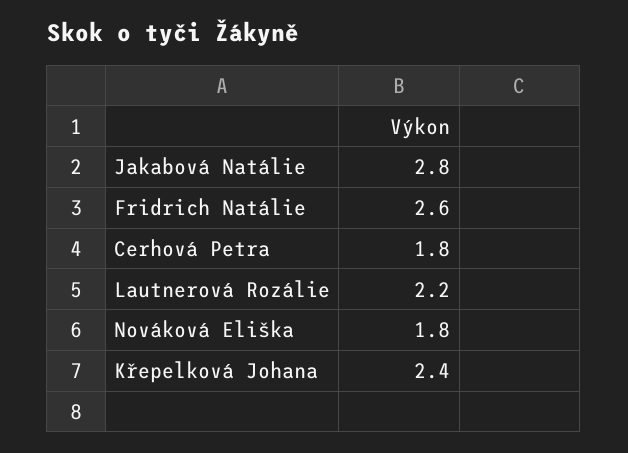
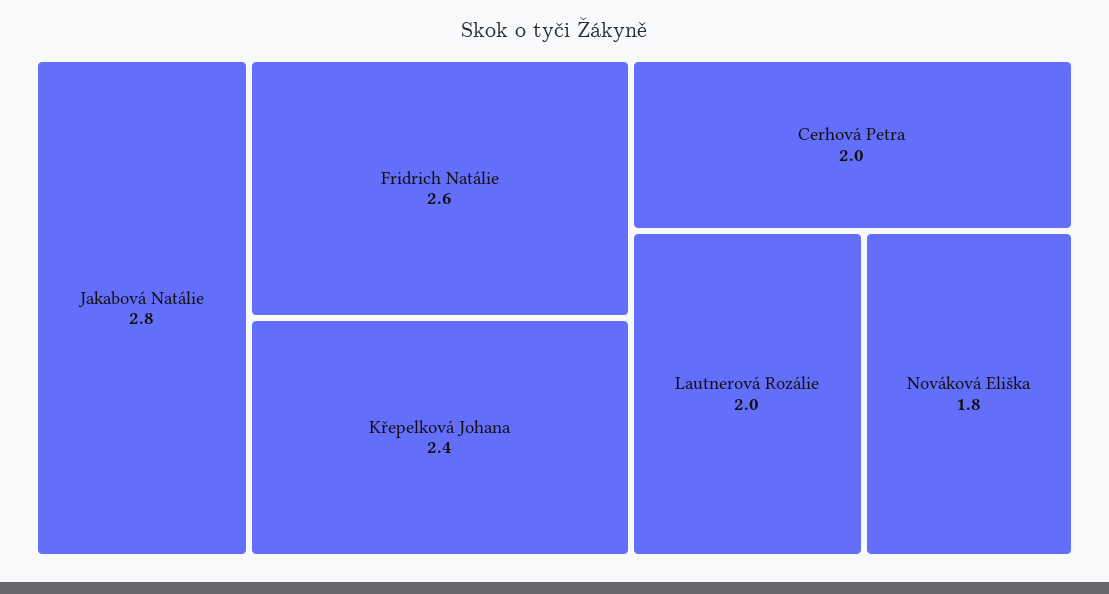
Cerhová Petra: 1.8 -> 2
Lautnerová Rozálie: 2.2 -> 2

